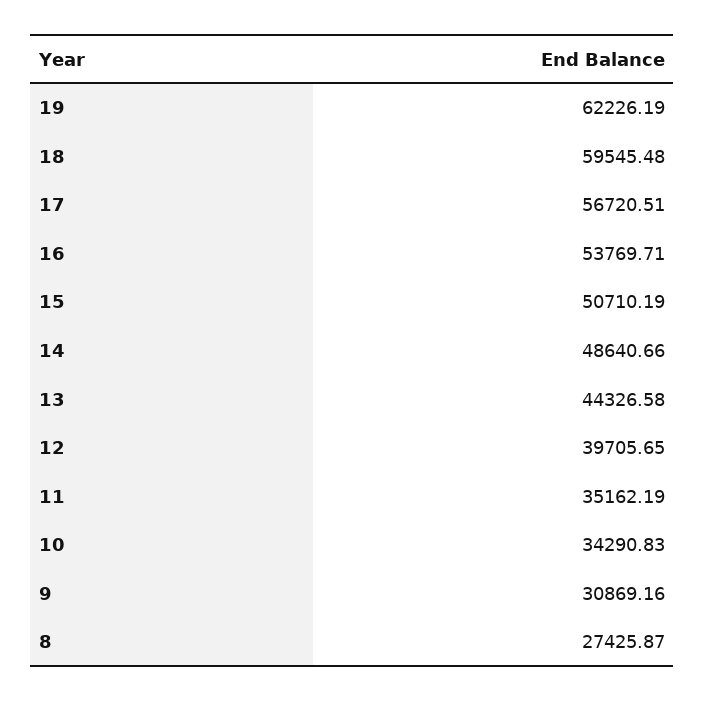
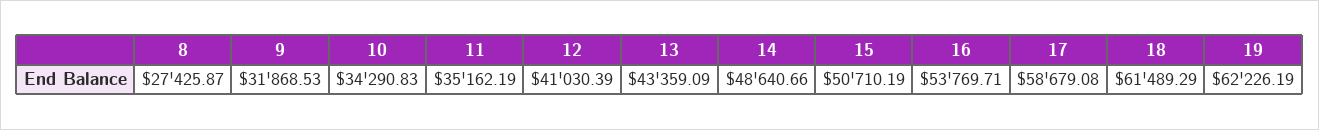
18: 59545.48 -> 61489.29
17: 56720.51 -> 58679.08
13: 44326.58 -> 43359.09
12: 39705.65 -> 41030.39
9: 30869.16 -> 31868.53

